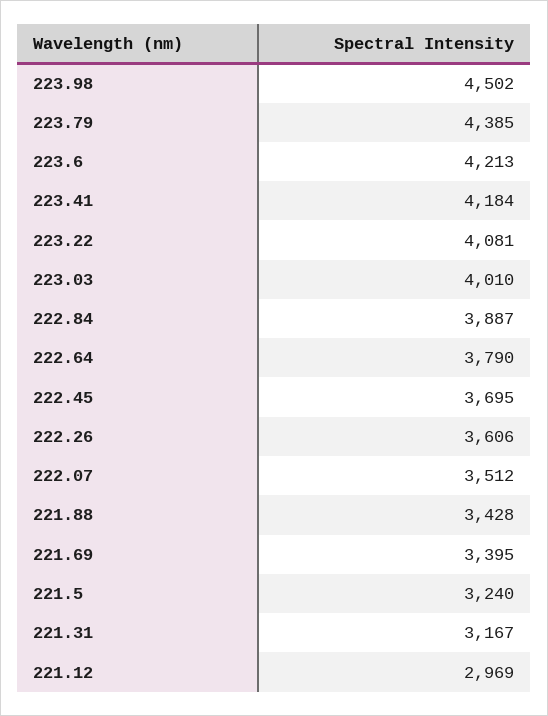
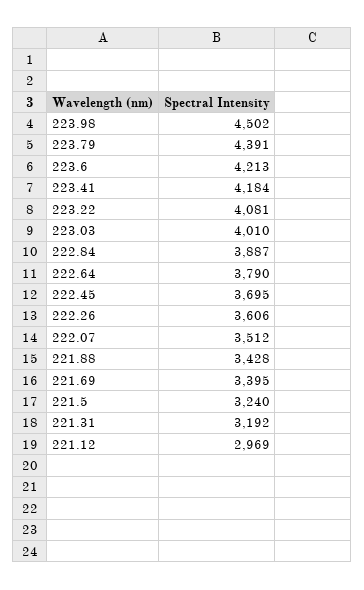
223.79: 4385 -> 4391
221.31: 3167 -> 3192

